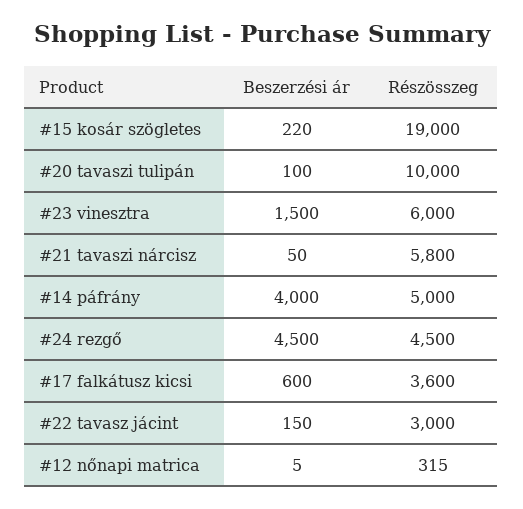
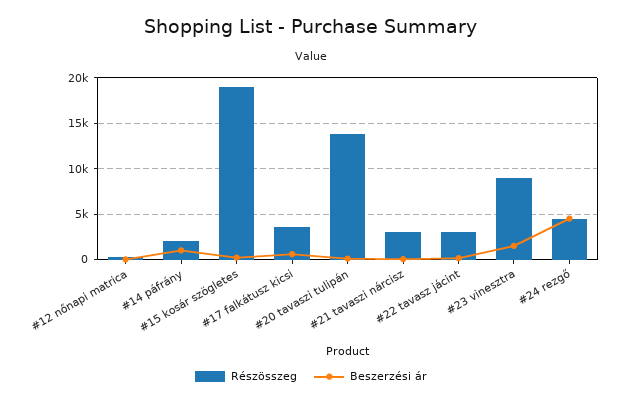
Részösszeg, #20 tavaszi tulipán: 10000 -> 14000
Részösszeg, #23 vinesztra: 6000 -> 9000
Részösszeg, #21 tavaszi nárcisz: 5800 -> 3000
Beszerzési ár, #14 páfrány: 4000 -> 1000
Részösszeg, #14 páfrány: 5000 -> 2000

